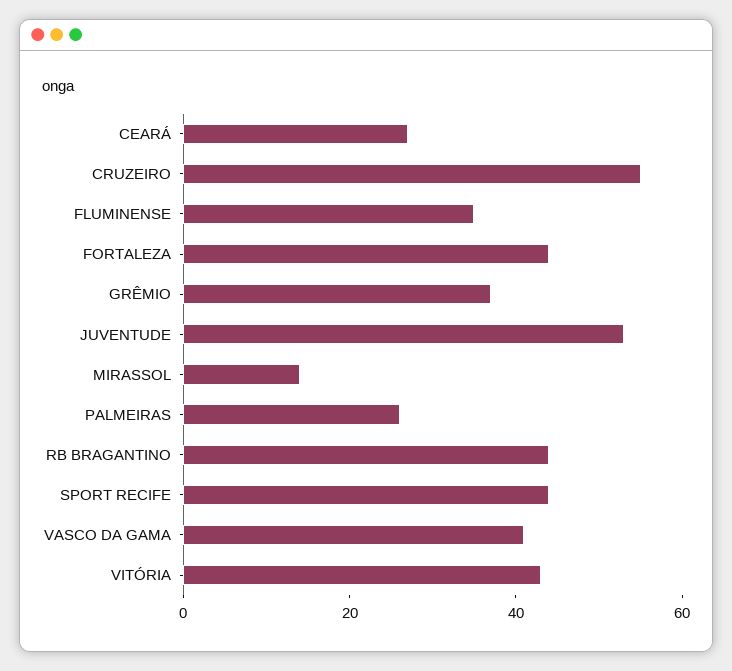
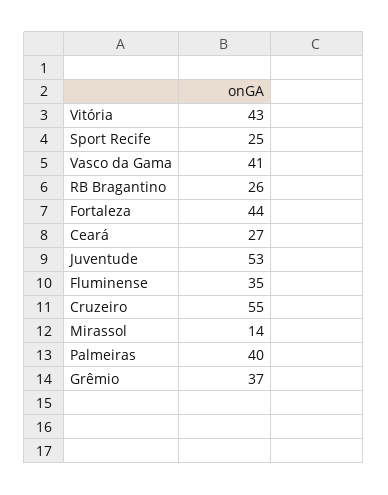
PALMEIRAS: 25 -> 40
RB BRAGANTINO: 45 -> 26
SPORT RECIFE: 45 -> 25

